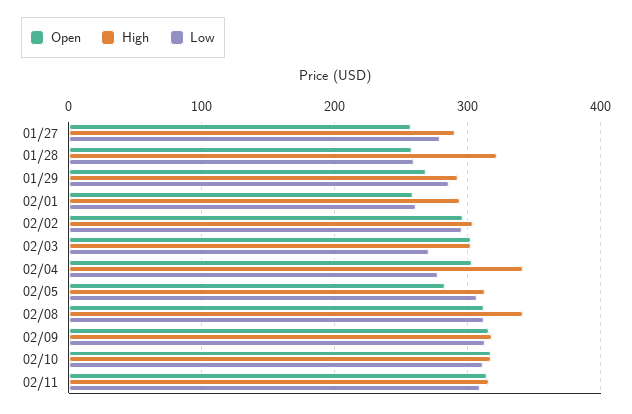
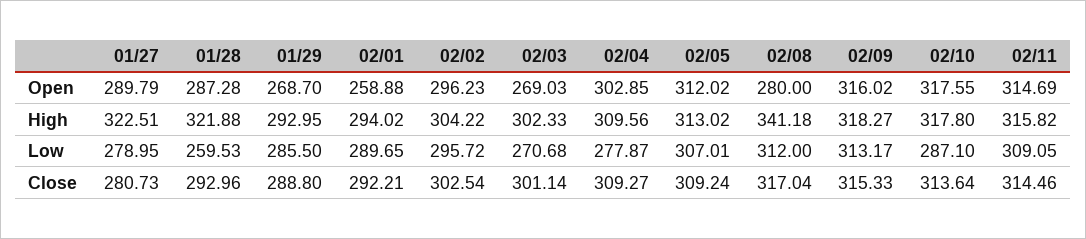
Open, 01/27: 260 -> 289.79
High, 01/27: 290 -> 322.51
Open, 01/28: 260 -> 287.28
Low, 02/01: 260 -> 289.65
Open, 02/03: 300 -> 269.03
High, 02/04: 340 -> 309.56
Open, 02/05: 280 -> 312.02
Open, 02/08: 310 -> 280
Low, 02/10: 310 -> 287.1
Close, 01/27: none -> 280.73
Close, 01/28: none -> 292.96
Close, 01/29: none -> 288.8
Close, 02/01: none -> 292.21
Close, 02/02: none -> 302.54
Close, 02/03: none -> 301.14
Close, 02/04: none -> 309.27
Close, 02/05: none -> 309.24
Close, 02/08: none -> 317.04
Close, 02/09: none -> 315.33
Close, 02/10: none -> 313.64
Close, 02/11: none -> 314.46

